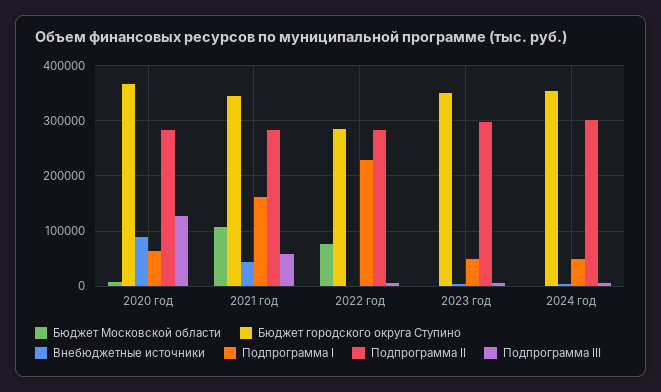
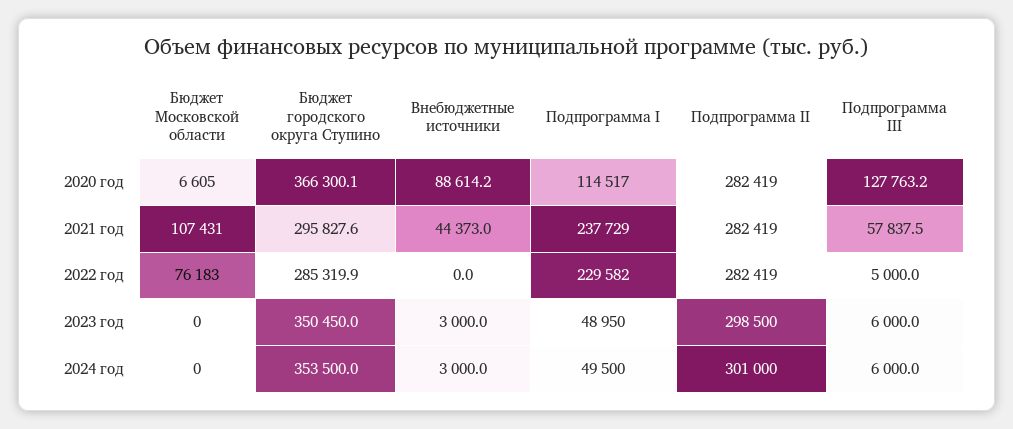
Подпрограмма I, 2020 год: 60000 -> 114517
Бюджет городского округа Ступино, 2021 год: 340000 -> 295827.6
Подпрограмма I, 2021 год: 160000 -> 237729

